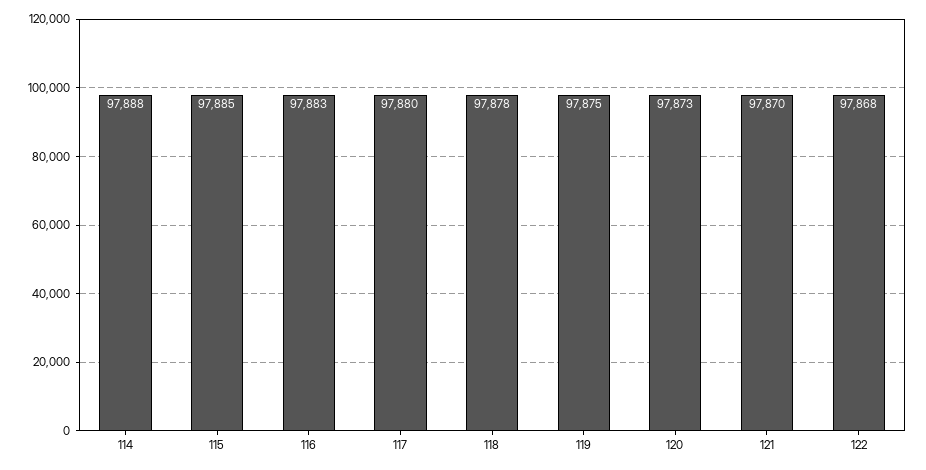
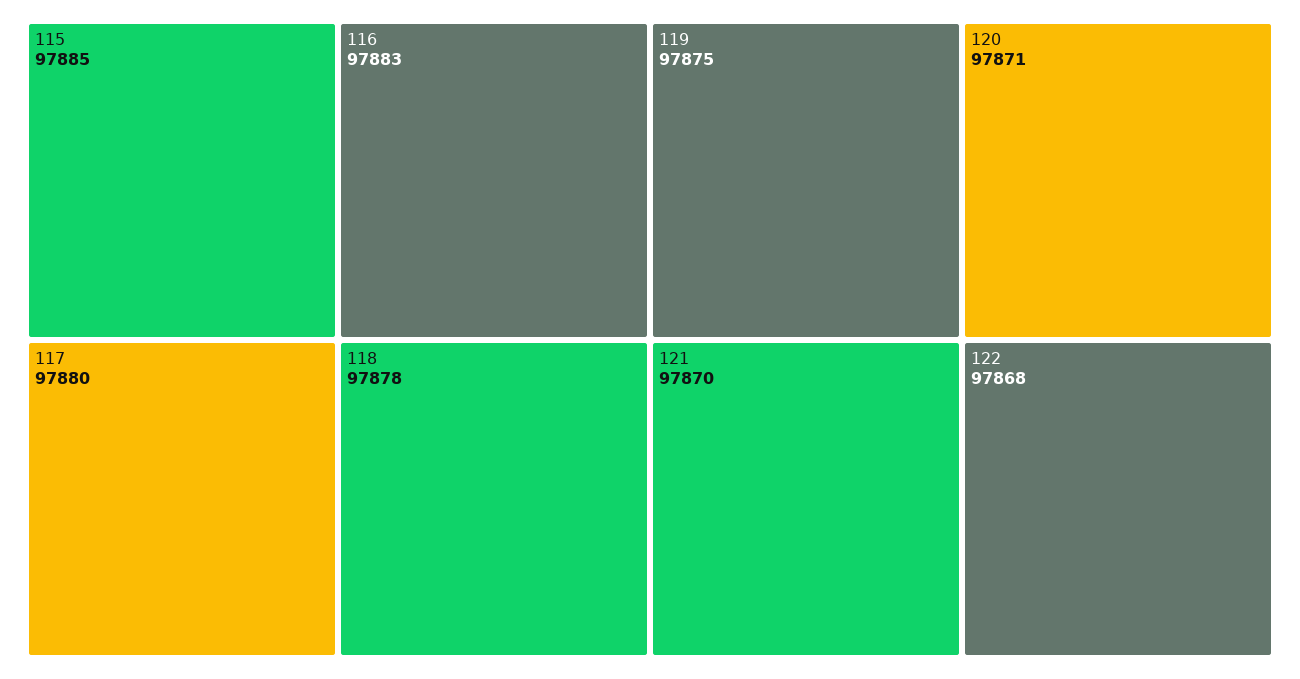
114: 97888 -> none
120: 97873 -> 97871

